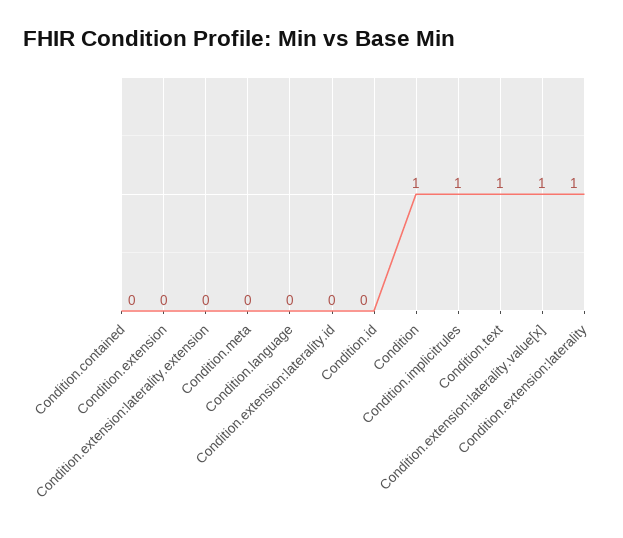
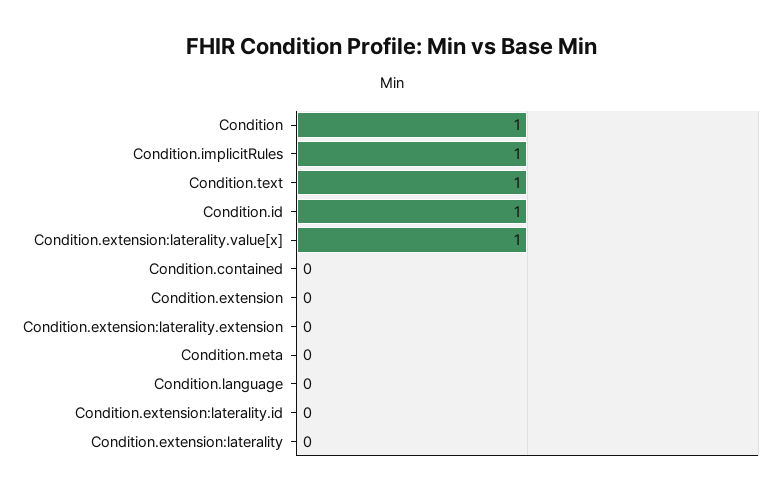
Condition.id: 0 -> 1
Condition.extension:laterality: 1 -> 0

